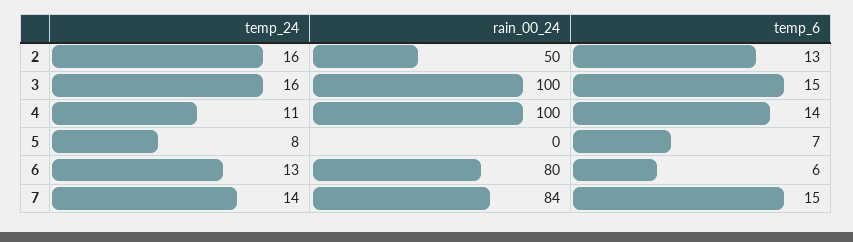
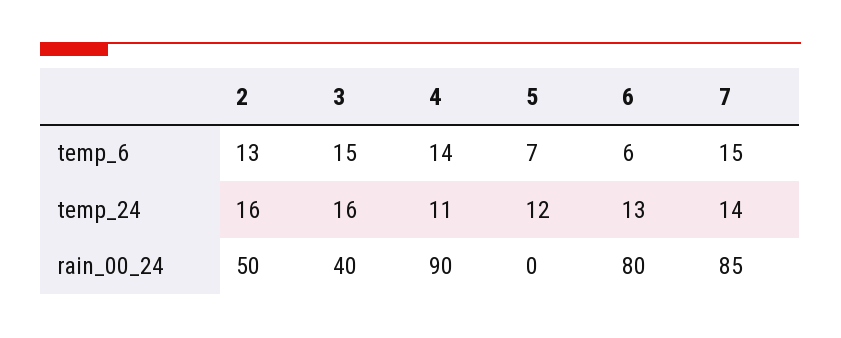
rain_00_24, 3: 100 -> 40
rain_00_24, 4: 100 -> 90
temp_24, 5: 8 -> 12
rain_00_24, 7: 84 -> 85

